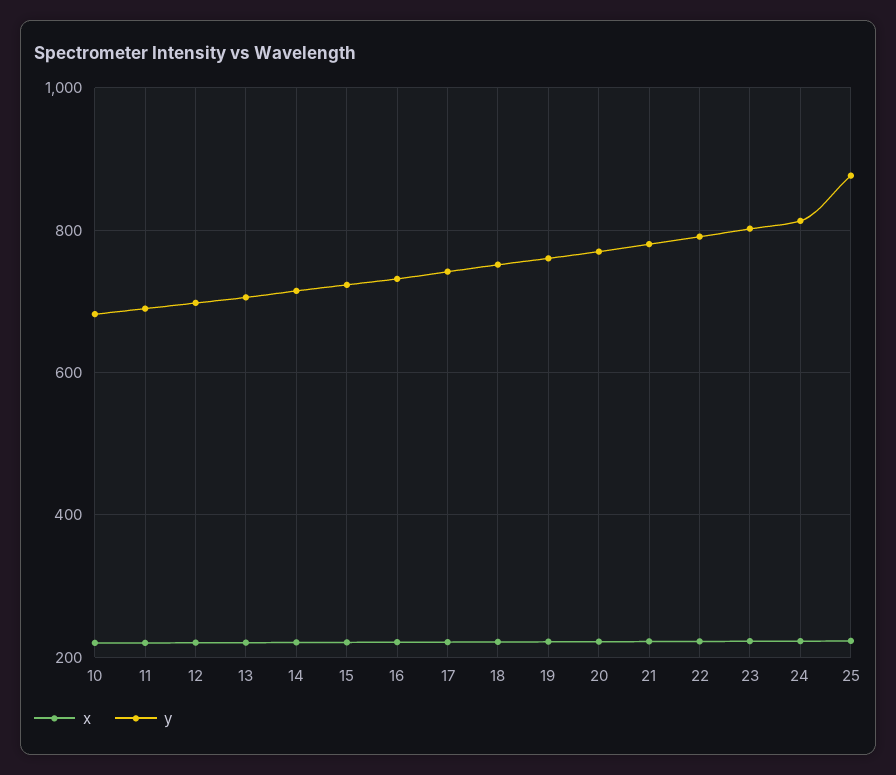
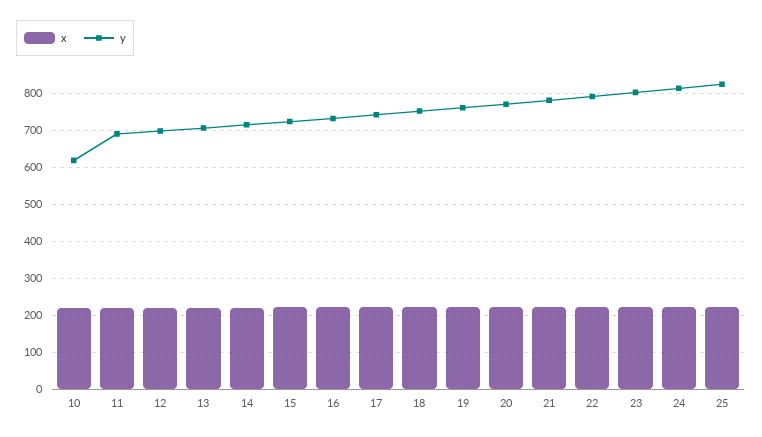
y, 10: 680 -> 620
y, 25: 880 -> 820

